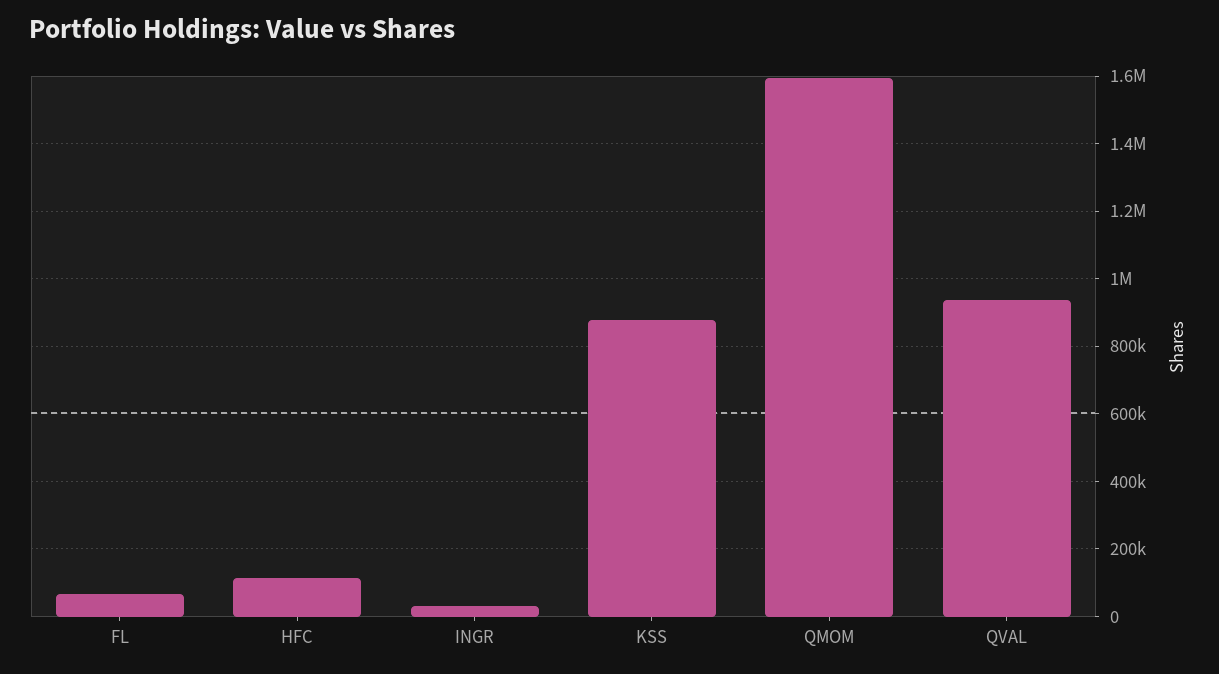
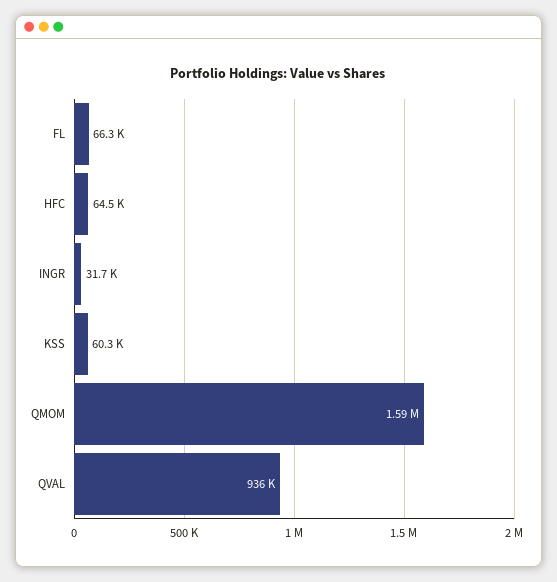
HFC: 120000 -> 64500
KSS: 880000 -> 60300

